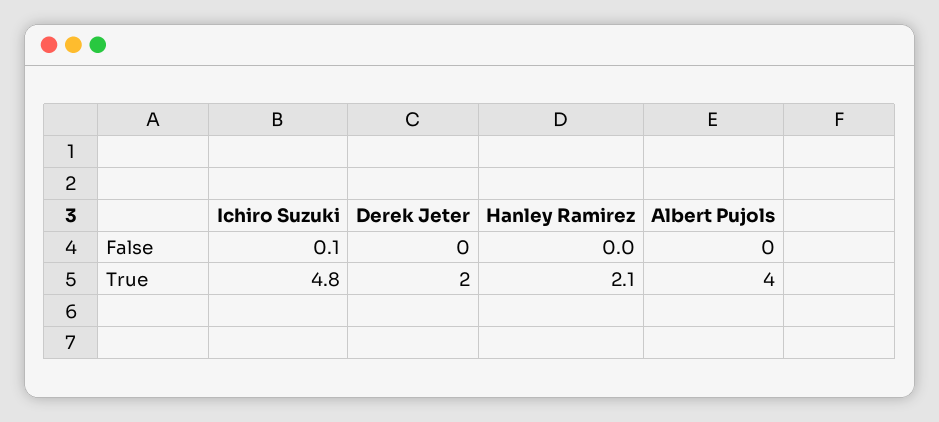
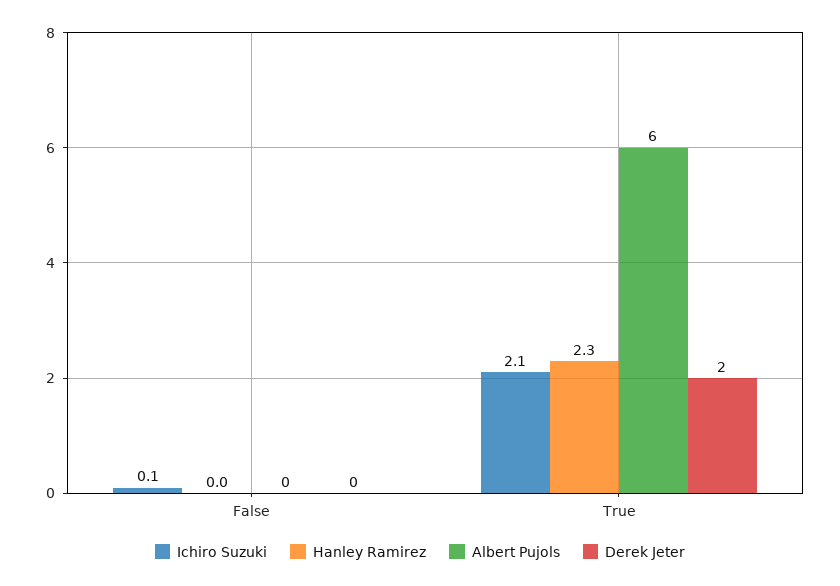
Ichiro Suzuki, True: 4.8 -> 2.1
Hanley Ramirez, True: 2.1 -> 2.3
Albert Pujols, True: 4 -> 6

